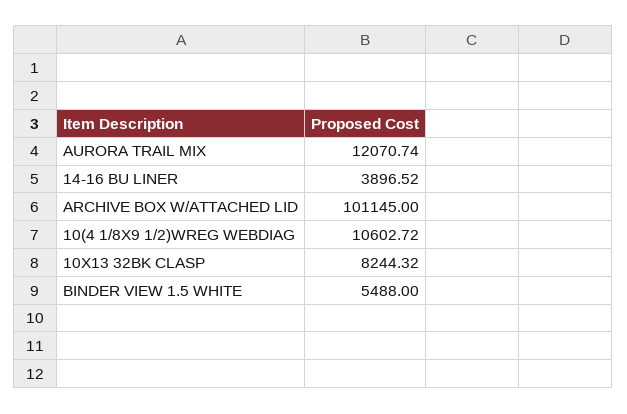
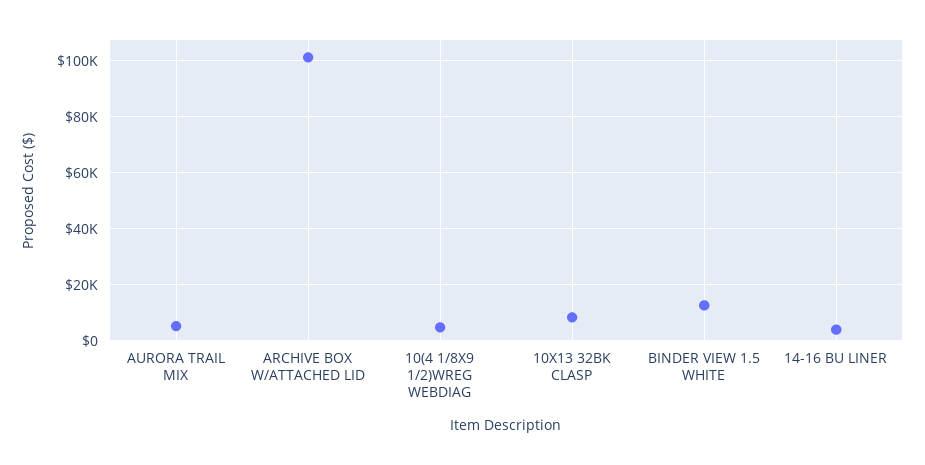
AURORA TRAIL MIX: 12070.74 -> 5000
10(4 1/8X9 1/2)WREG WEBDIAG: 10602.72 -> 5000
BINDER VIEW 1.5 WHITE: 5488 -> 12500

